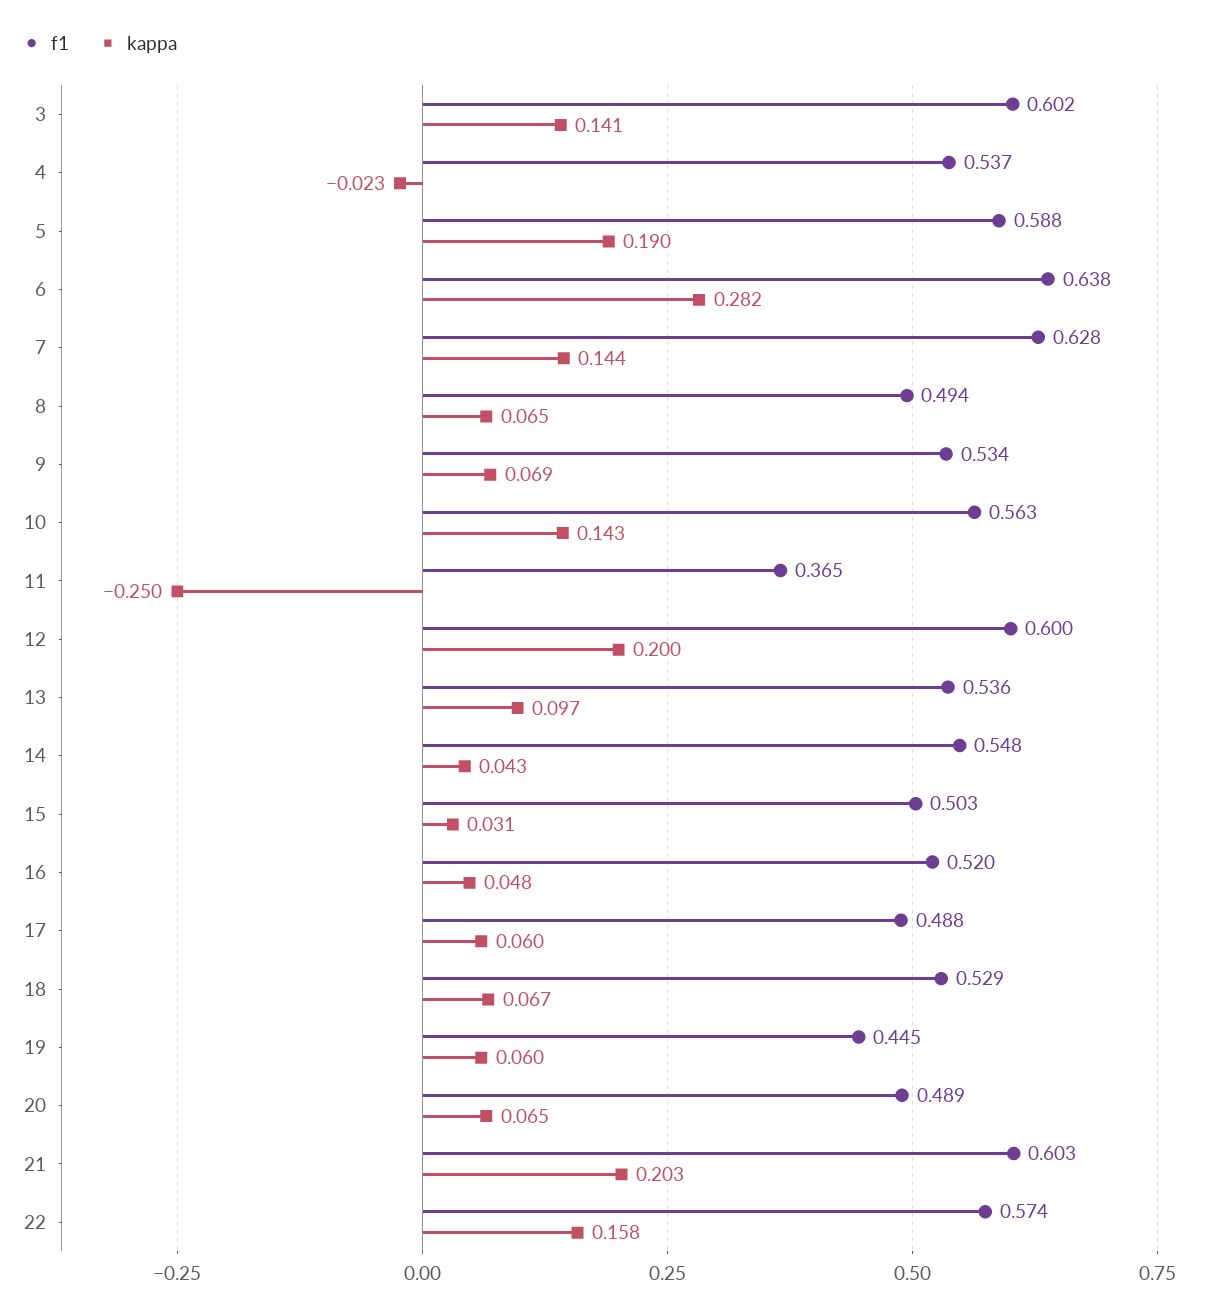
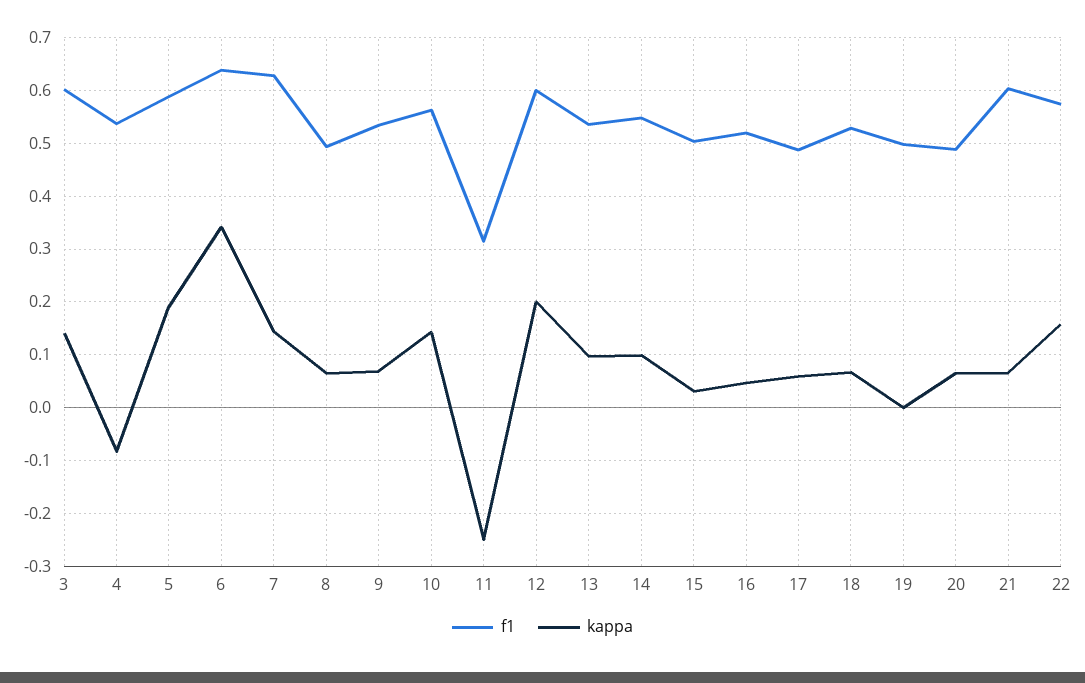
kappa, 4: -0.023 -> -0.08
kappa, 6: 0.282 -> 0.34
f1, 11: 0.365 -> 0.32
kappa, 14: 0.043 -> 0.1
f1, 19: 0.445 -> 0.5
kappa, 19: 0.06 -> 0
kappa, 21: 0.203 -> 0.06

